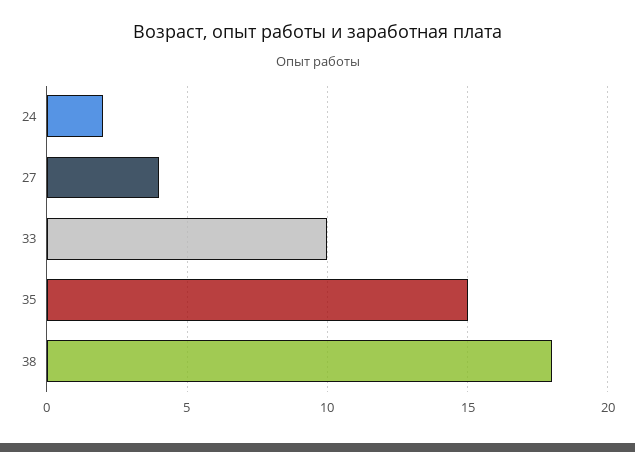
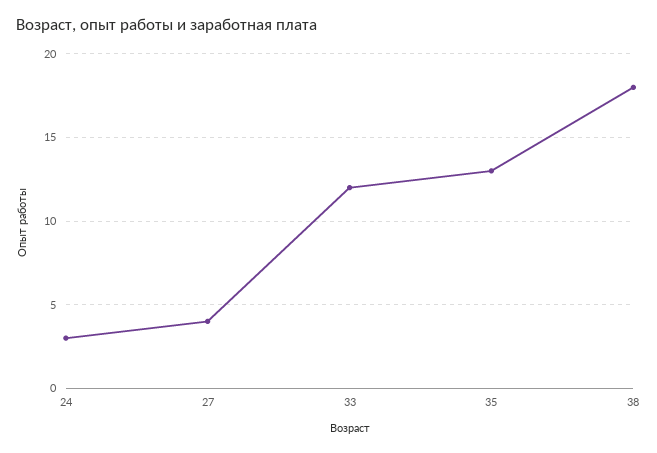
24: 2 -> 3
33: 10 -> 12
35: 15 -> 13

